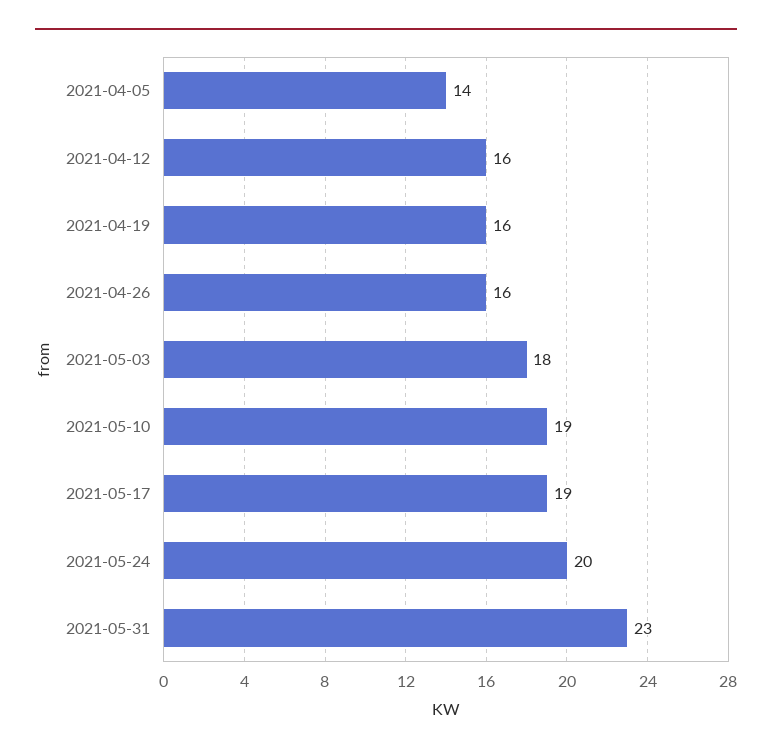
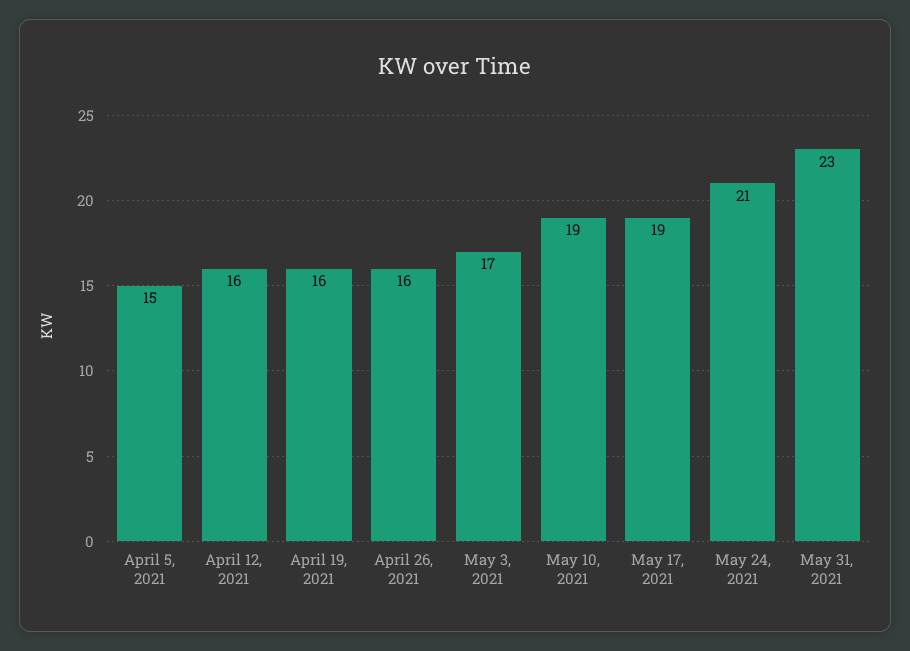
2021-04-05: 14 -> 15
2021-05-03: 18 -> 17
2021-05-24: 20 -> 21

